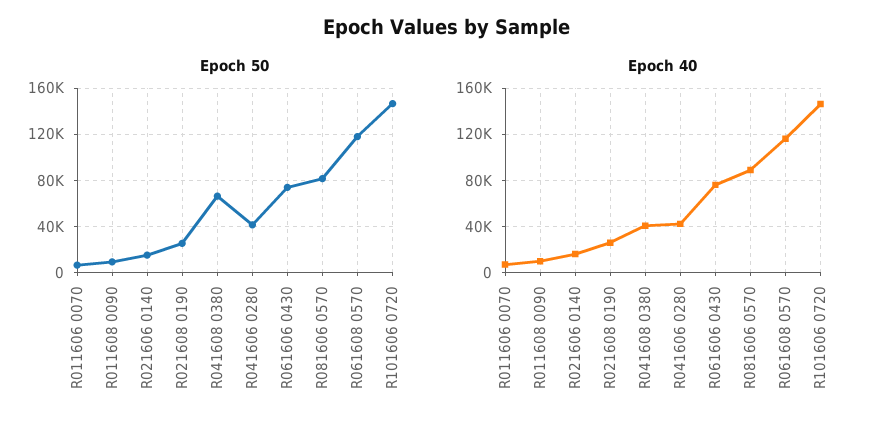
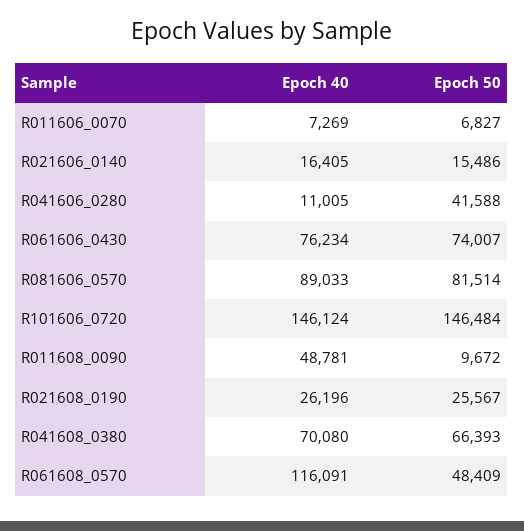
Epoch 50, R061608 0570: 120000 -> 48409
Epoch 40, R011608 0090: 10000 -> 48781
Epoch 40, R041608 0380: 40000 -> 70080
Epoch 40, R041606 0280: 40000 -> 11005

